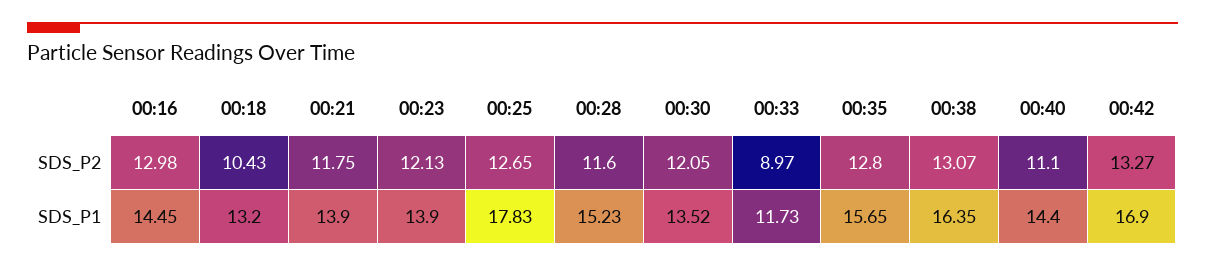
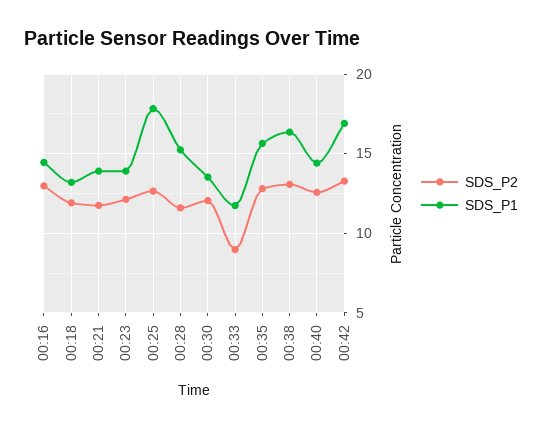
SDS_P2, 00:18: 10.43 -> 12
SDS_P2, 00:40: 11.1 -> 12.5

